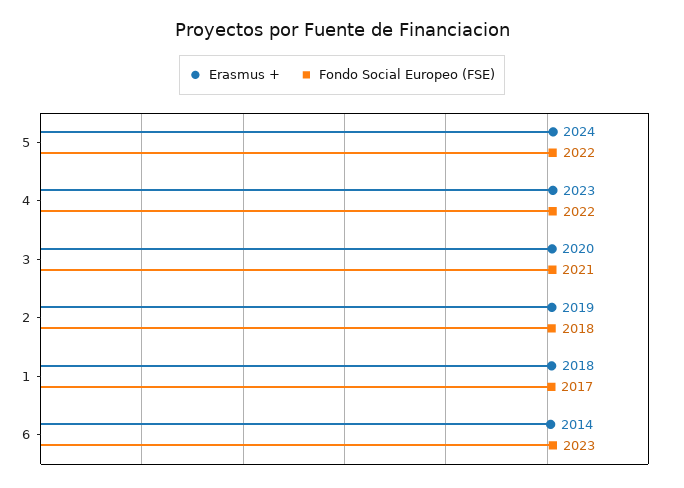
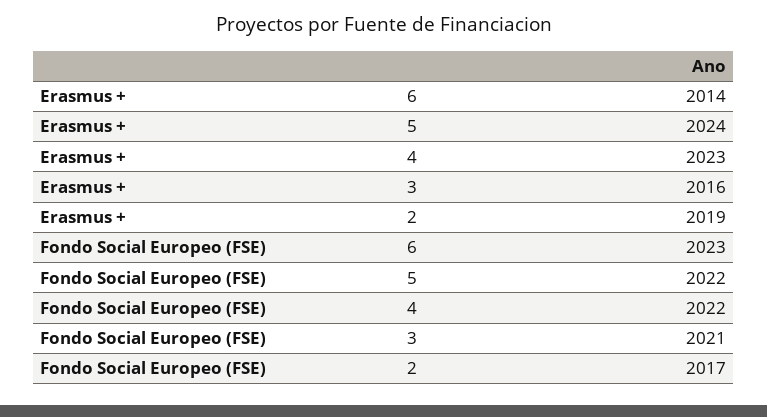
Erasmus +, 3: 2020 -> 2016
Fondo Social Europeo (FSE), 2: 2018 -> 2017
Erasmus +, 1: 2018 -> none
Fondo Social Europeo (FSE), 1: 2017 -> none

